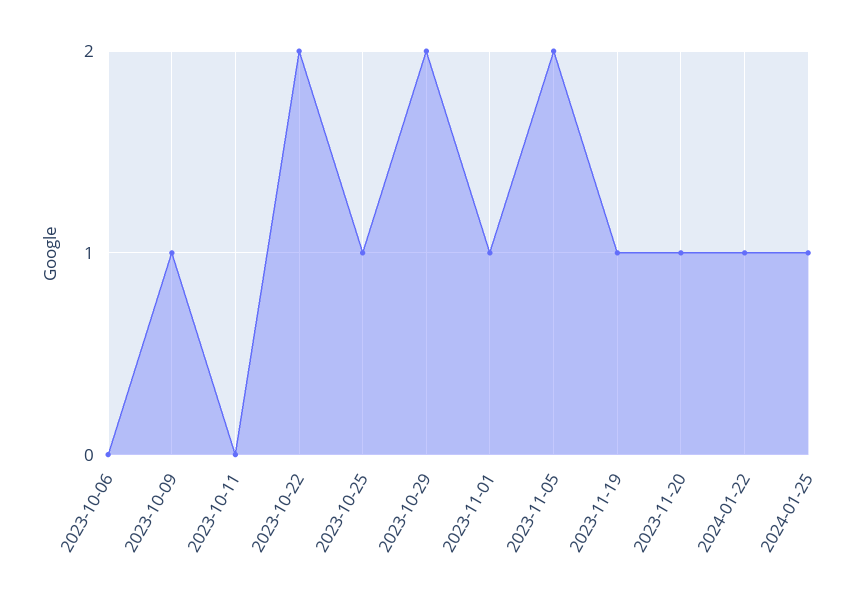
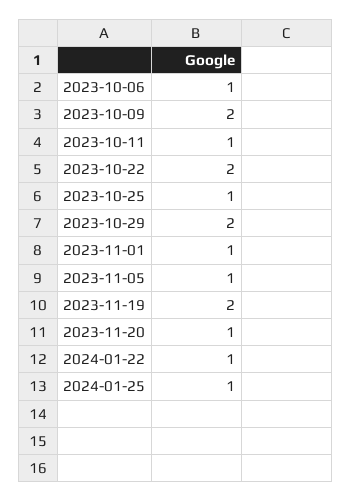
2023-10-06: 0 -> 1
2023-10-09: 1 -> 2
2023-10-11: 0 -> 1
2023-11-05: 2 -> 1
2023-11-19: 1 -> 2

